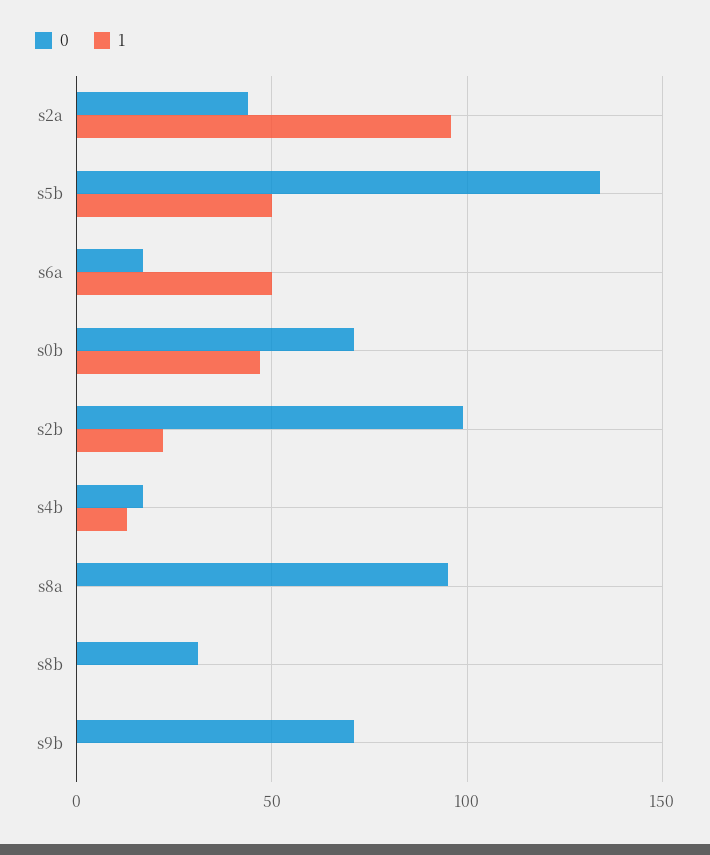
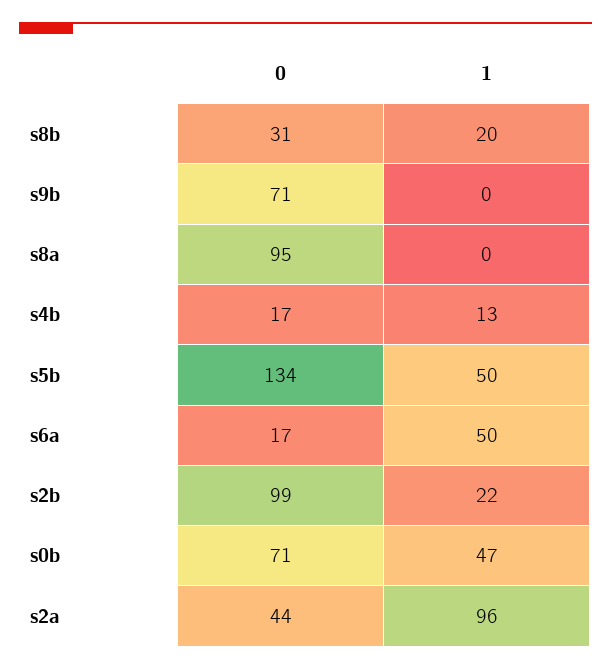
1, s8b: 0 -> 20

